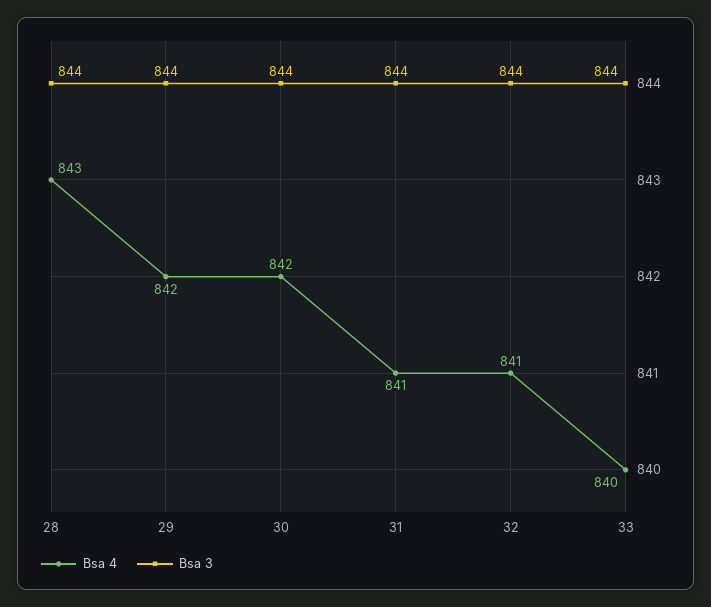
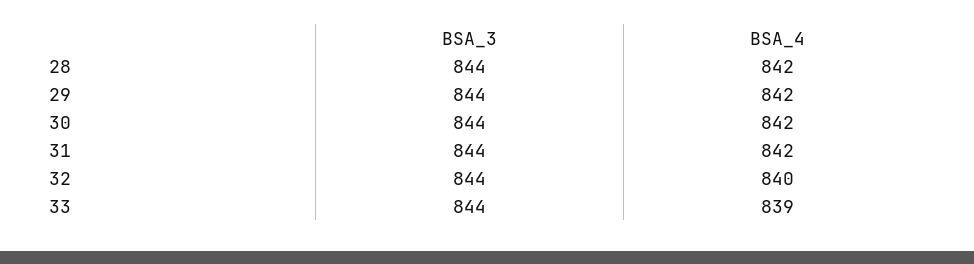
Bsa 4, 28: 843 -> 842
Bsa 4, 31: 841 -> 842
Bsa 4, 32: 841 -> 840
Bsa 4, 33: 840 -> 839

